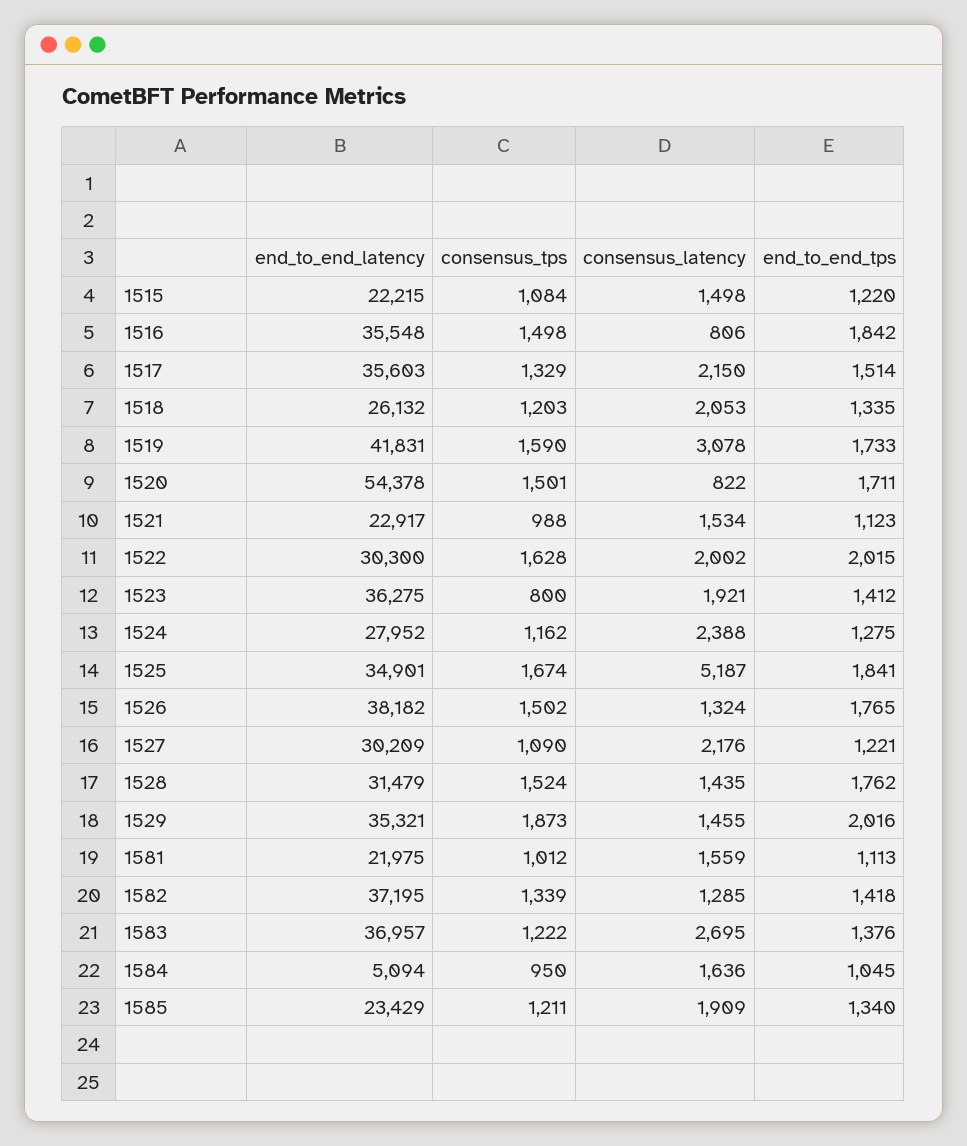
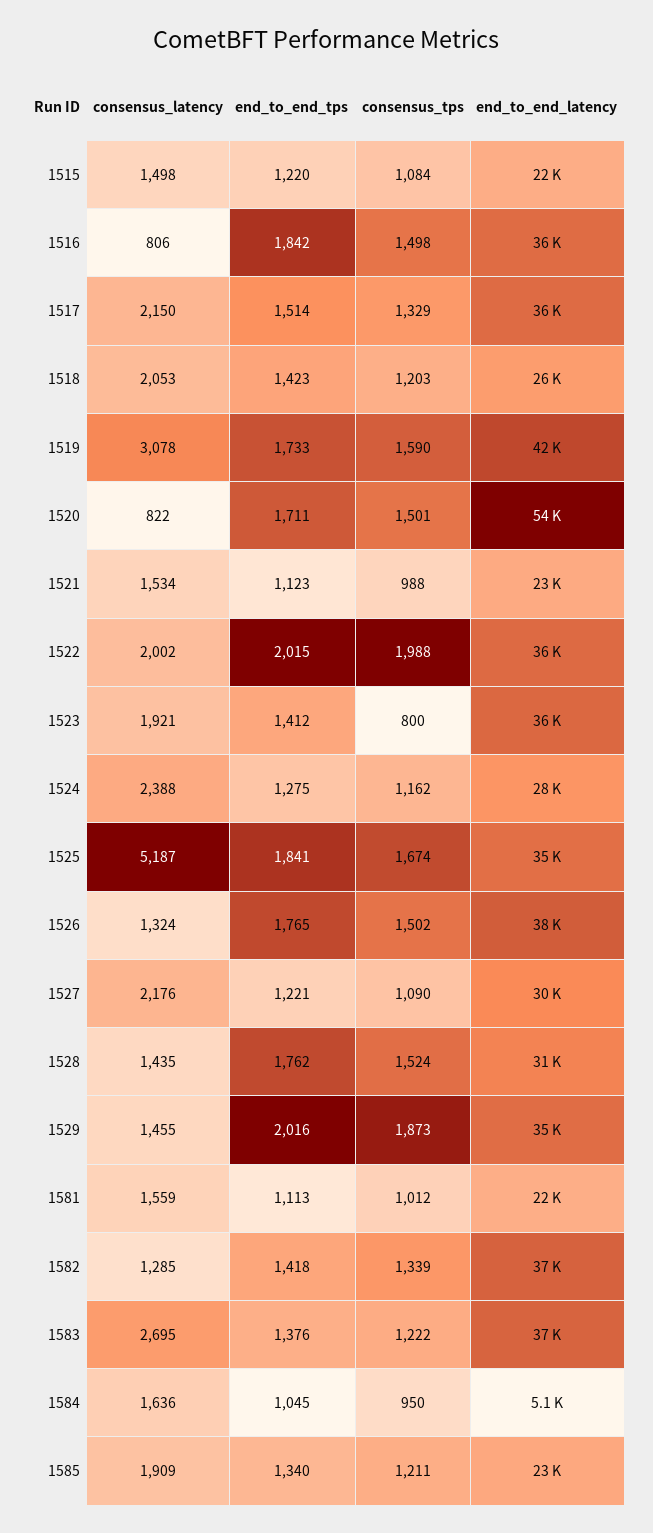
end_to_end_tps, 1518: 1335 -> 1423
end_to_end_latency, 1522: 30300 -> 36000
consensus_tps, 1522: 1628 -> 1988

